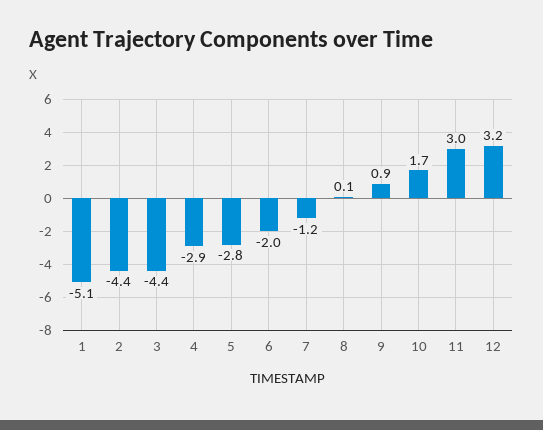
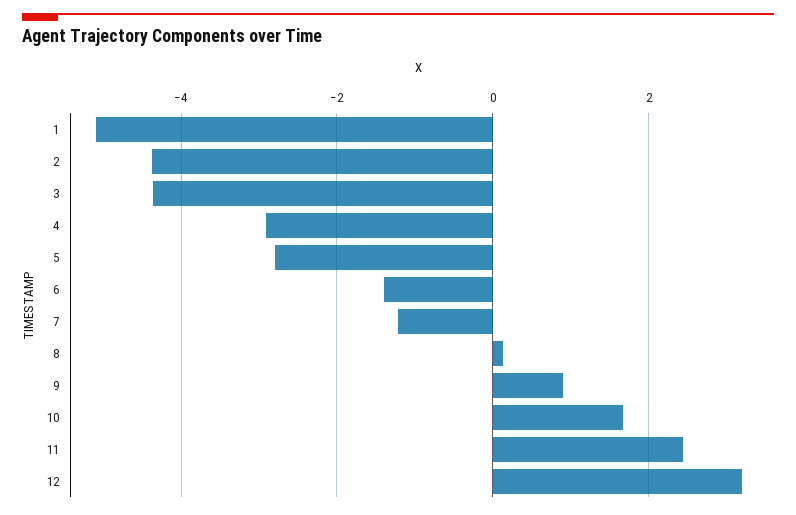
6: -2 -> -1.4
11: 3 -> 2.4

